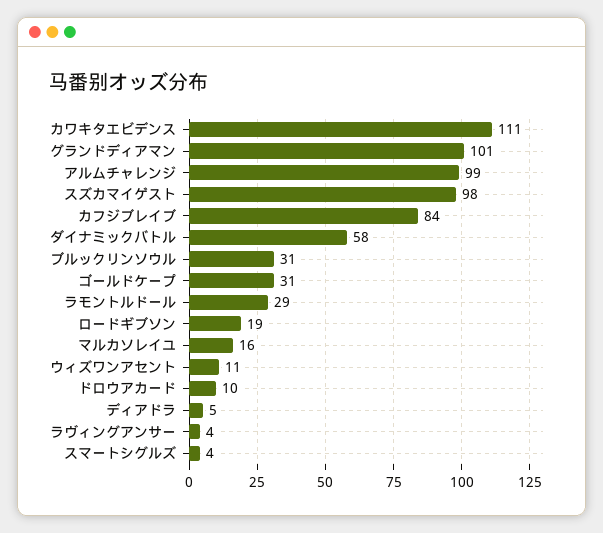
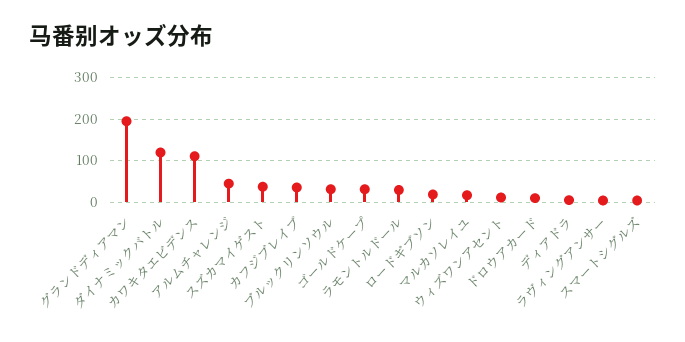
グランドディアマン: 101 -> 200
アルムチャレンジ: 99 -> 40
スズカマイゲスト: 98 -> 40
カフジブレイブ: 84 -> 40
ダイナミックバトル: 58 -> 120

